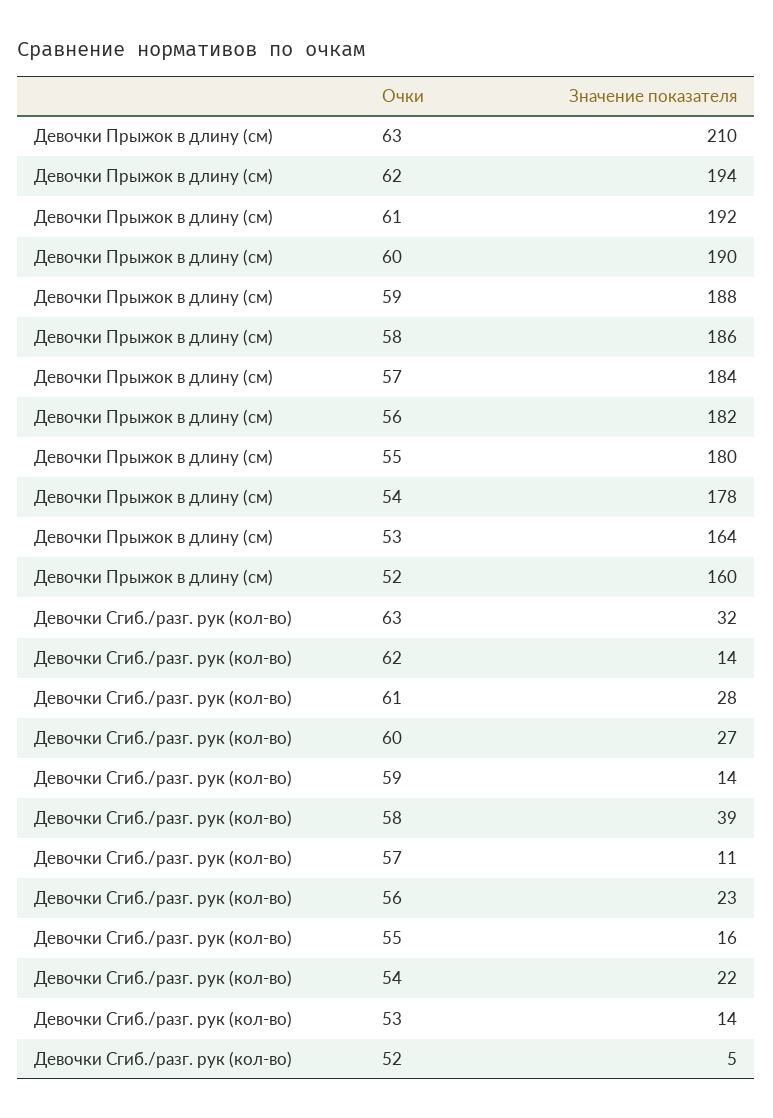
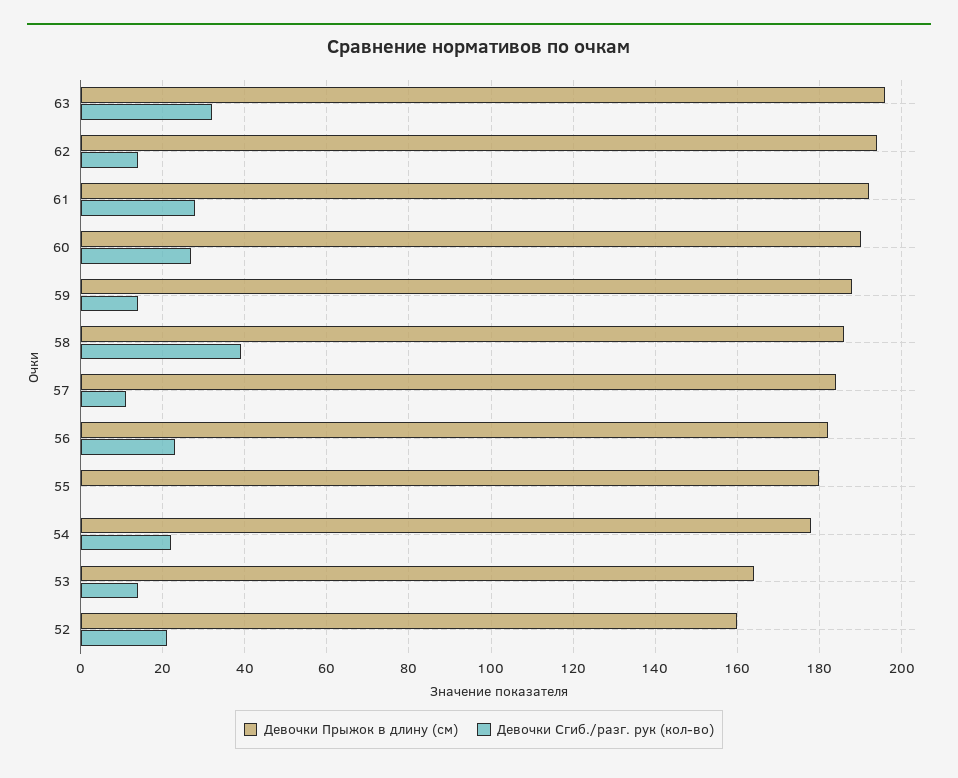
Девочки Прыжок в длину (см), 63: 210 -> 195
Девочки Сгиб./разг. рук (кол-во), 55: 16 -> 0
Девочки Сгиб./разг. рук (кол-во), 52: 5 -> 20

